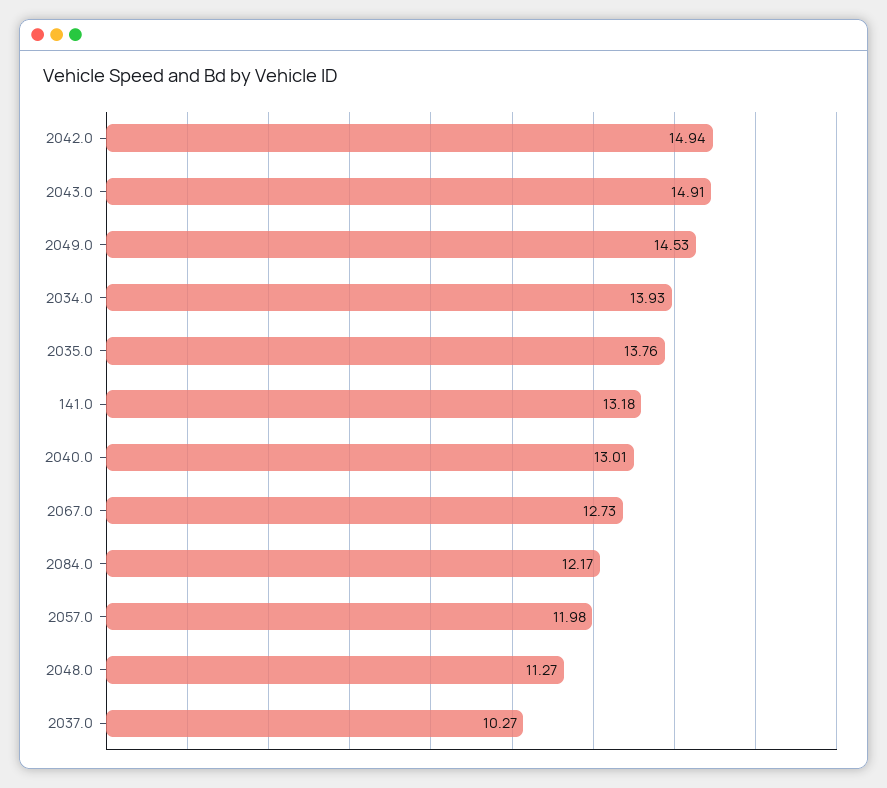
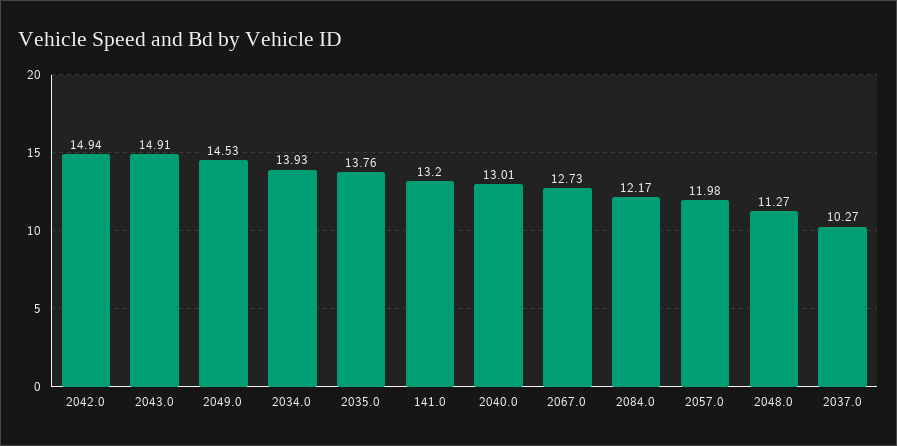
141.0: 13.18 -> 13.2

